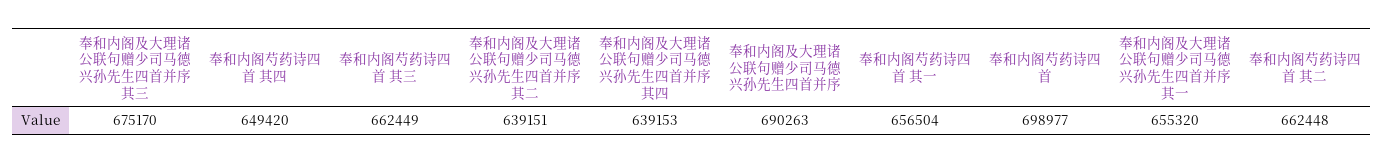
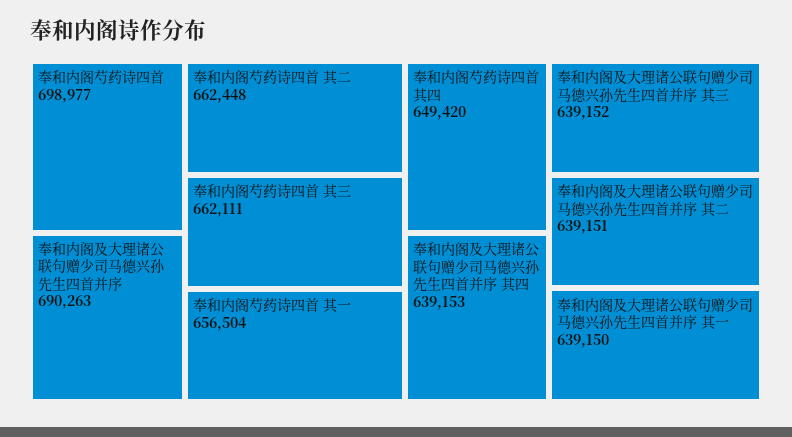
奉和内阁及大理诸公联句赠少司马德兴孙先生四首并序 其三: 675170 -> 639152
奉和内阁芍药诗四首 其三: 662449 -> 662111
奉和内阁及大理诸公联句赠少司马德兴孙先生四首并序 其一: 655320 -> 639150

